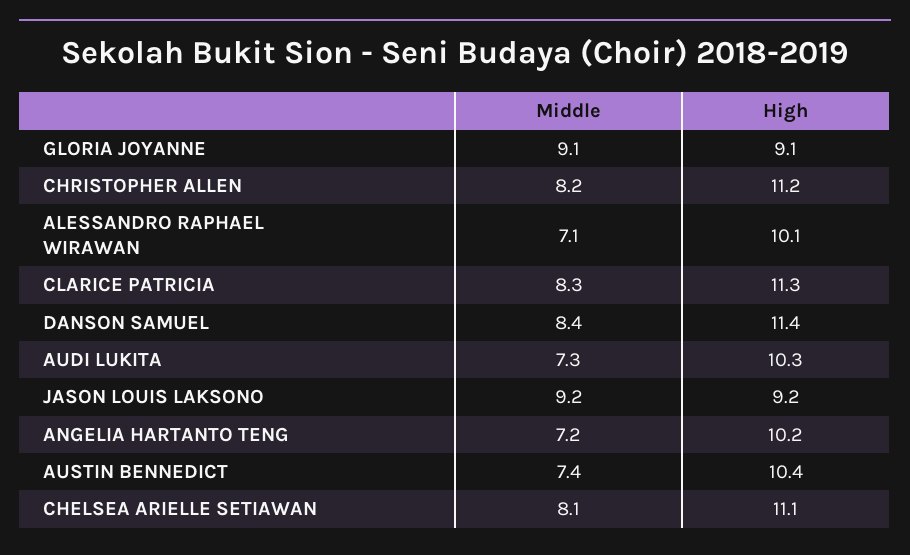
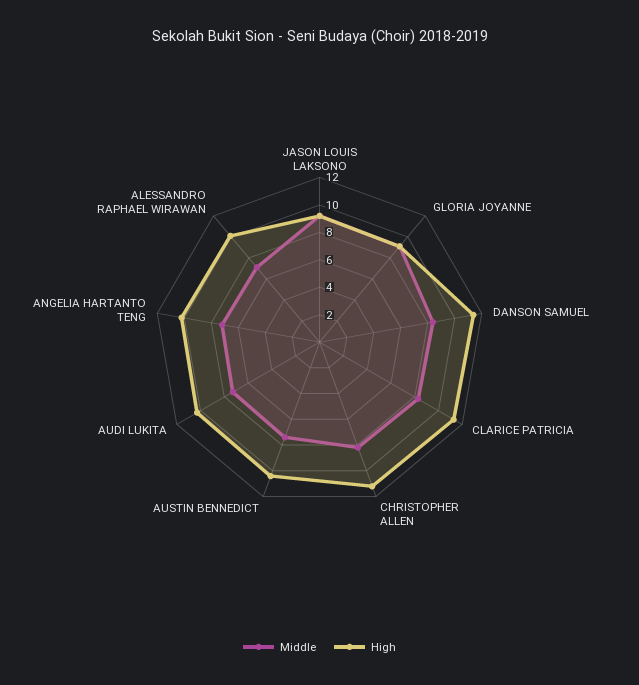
Middle, CHELSEA ARIELLE SETIAWAN: 8.1 -> none
High, CHELSEA ARIELLE SETIAWAN: 11.1 -> none

